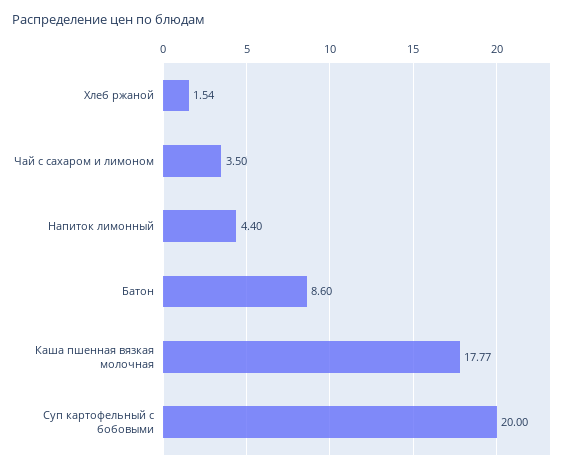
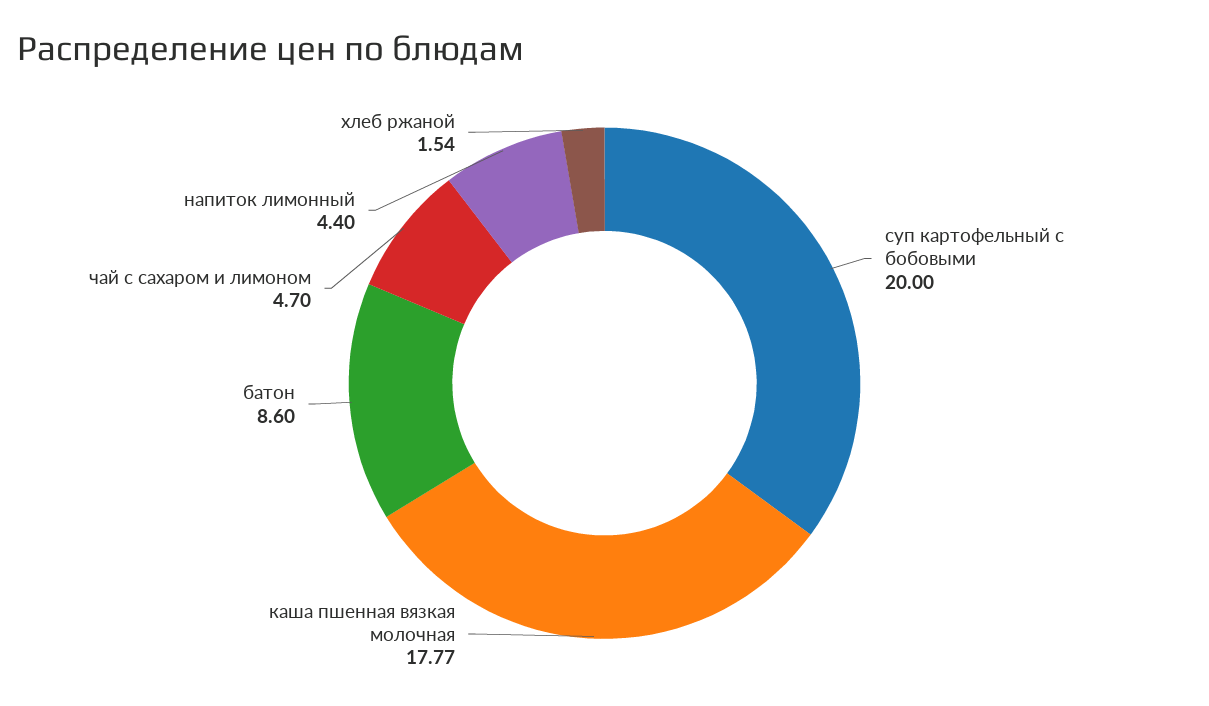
Чай с сахаром и лимоном: 3.5 -> 4.7

